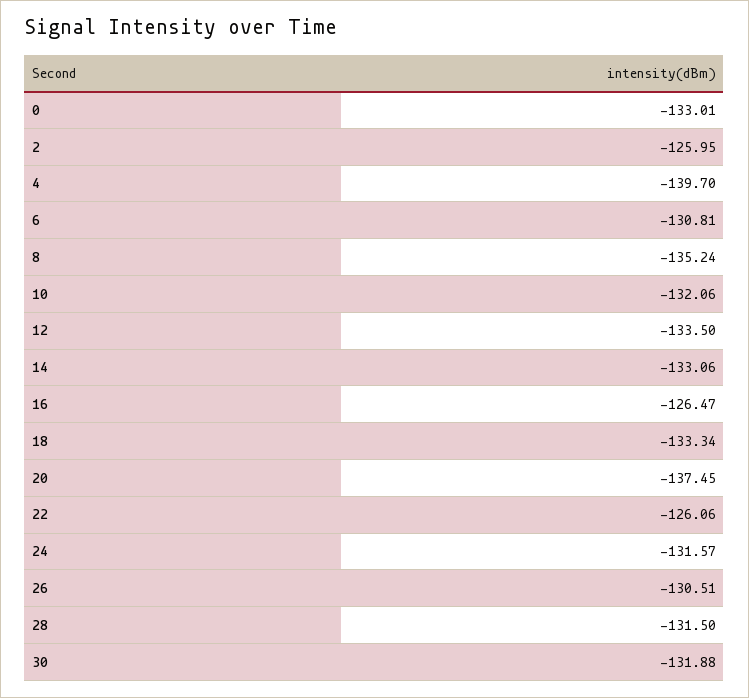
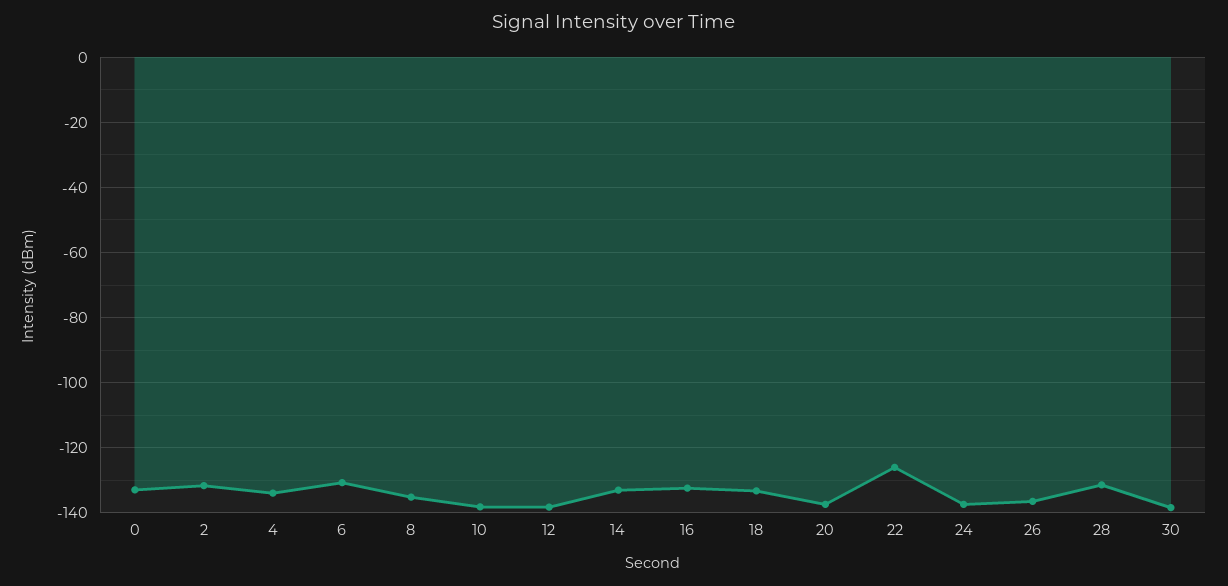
2: -125.95 -> -132
4: -139.7 -> -134
10: -132.06 -> -138
12: -133.5 -> -138
16: -126.47 -> -132
24: -131.57 -> -138
26: -130.51 -> -136
30: -131.88 -> -138

